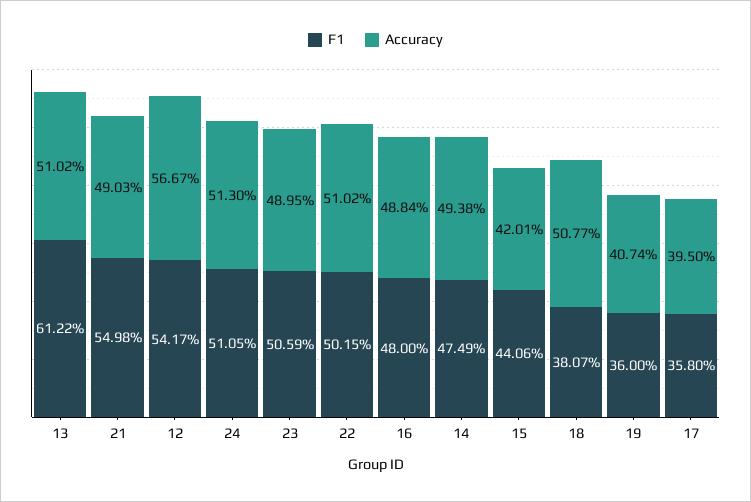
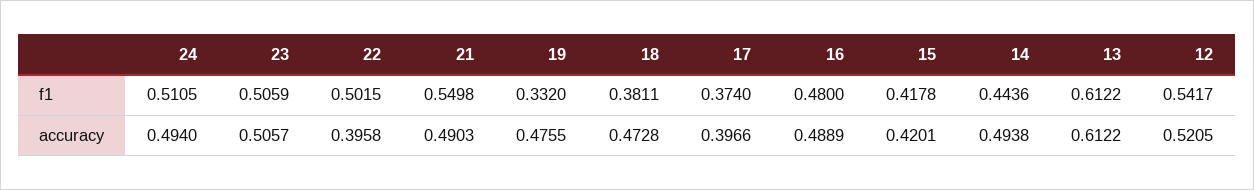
Accuracy, 13: 0.5102 -> 0.6122
Accuracy, 12: 0.5667 -> 0.5205
Accuracy, 24: 0.513 -> 0.494
Accuracy, 23: 0.4895 -> 0.5057
Accuracy, 22: 0.5102 -> 0.3958
Accuracy, 16: 0.4884 -> 0.4889
F1, 14: 0.4749 -> 0.4436
F1, 15: 0.4406 -> 0.4178
F1, 18: 0.3807 -> 0.3811
Accuracy, 18: 0.5077 -> 0.4728
F1, 19: 0.36 -> 0.332
Accuracy, 19: 0.4074 -> 0.4755
F1, 17: 0.358 -> 0.374
Accuracy, 17: 0.395 -> 0.3966

